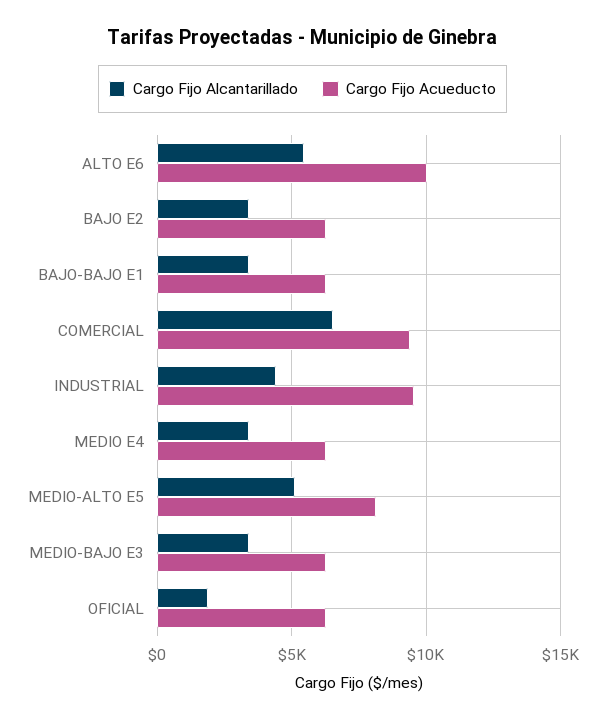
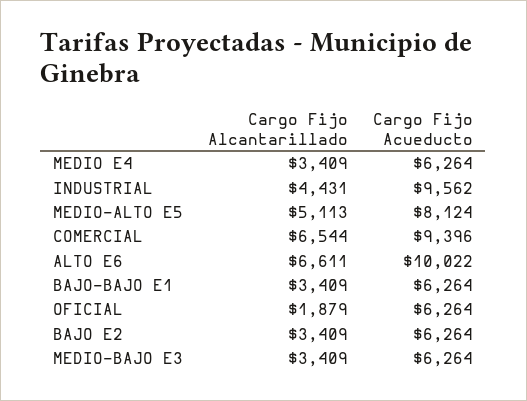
Cargo Fijo Alcantarillado, ALTO E6: 5500 -> 6611

